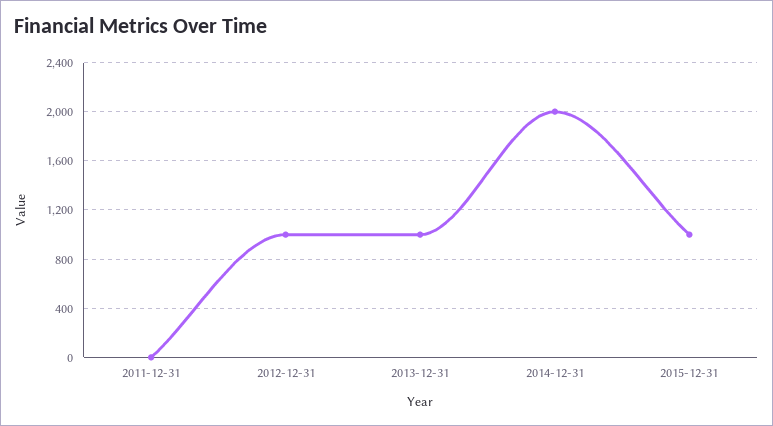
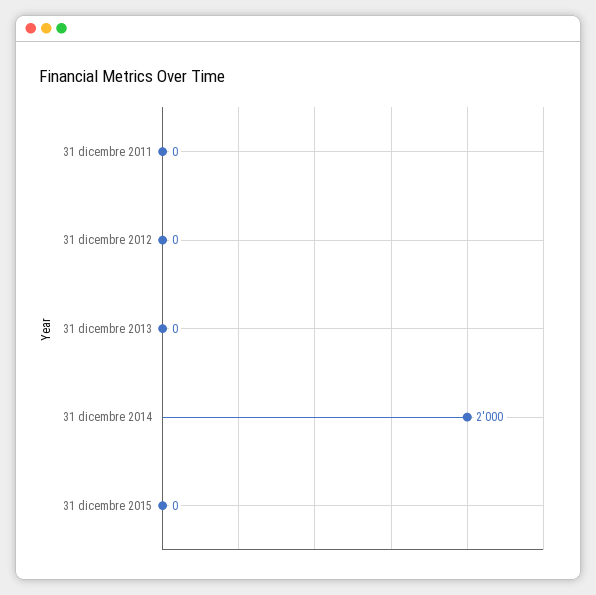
2012-12-31: 1000 -> 0
2013-12-31: 1000 -> 0
2015-12-31: 1000 -> 0

